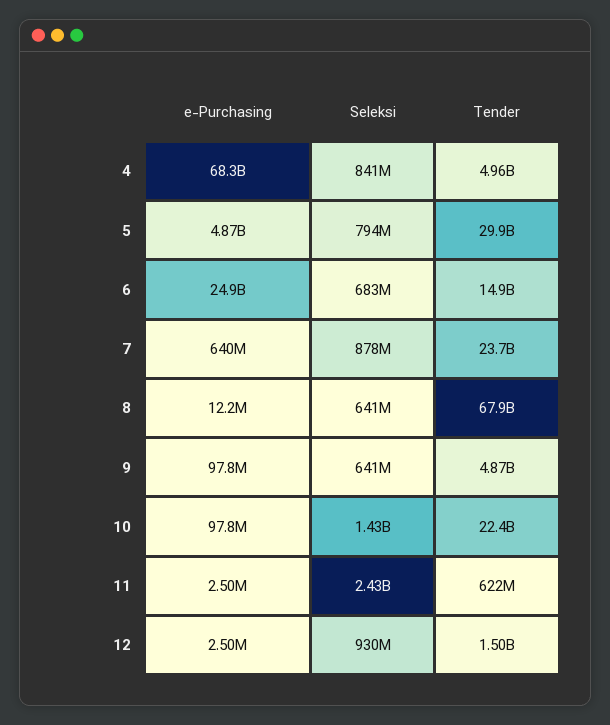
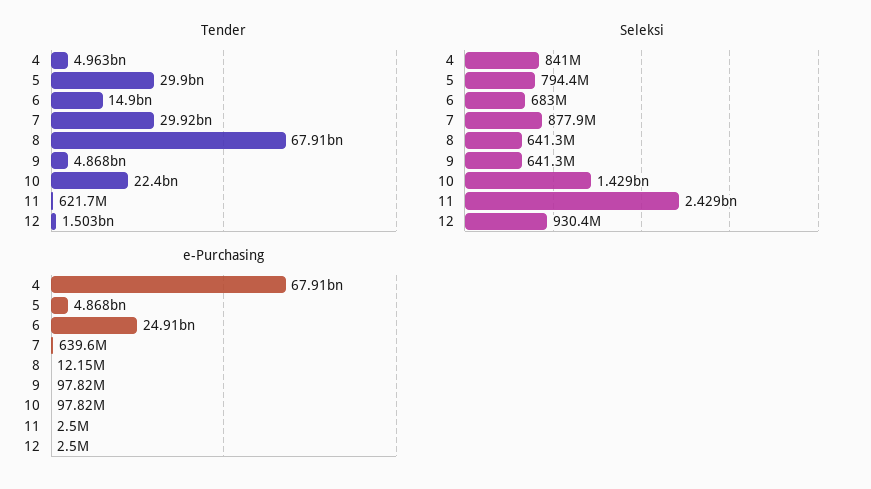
e-Purchasing, 4: 68300000000 -> 67910000000
Tender, 7: 23700000000 -> 29920000000

